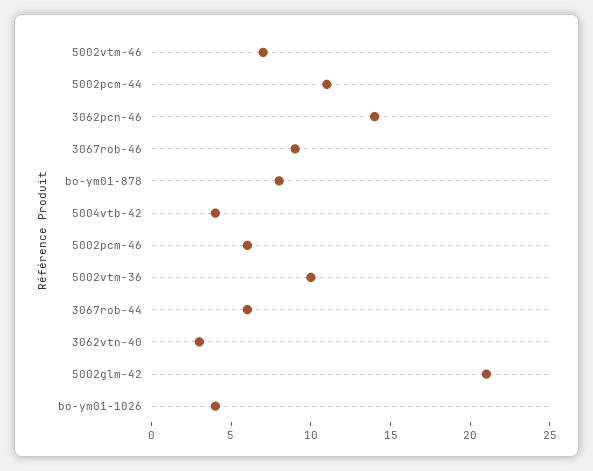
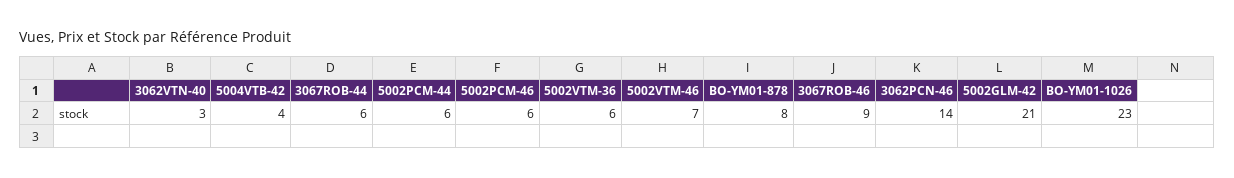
5002pcm-44: 11 -> 6
5002vtm-36: 10 -> 6
bo-ym01-1026: 4 -> 23

